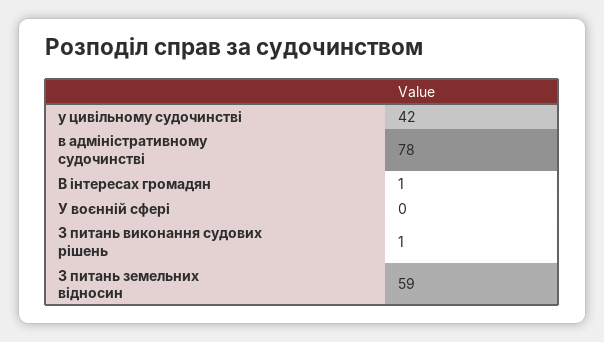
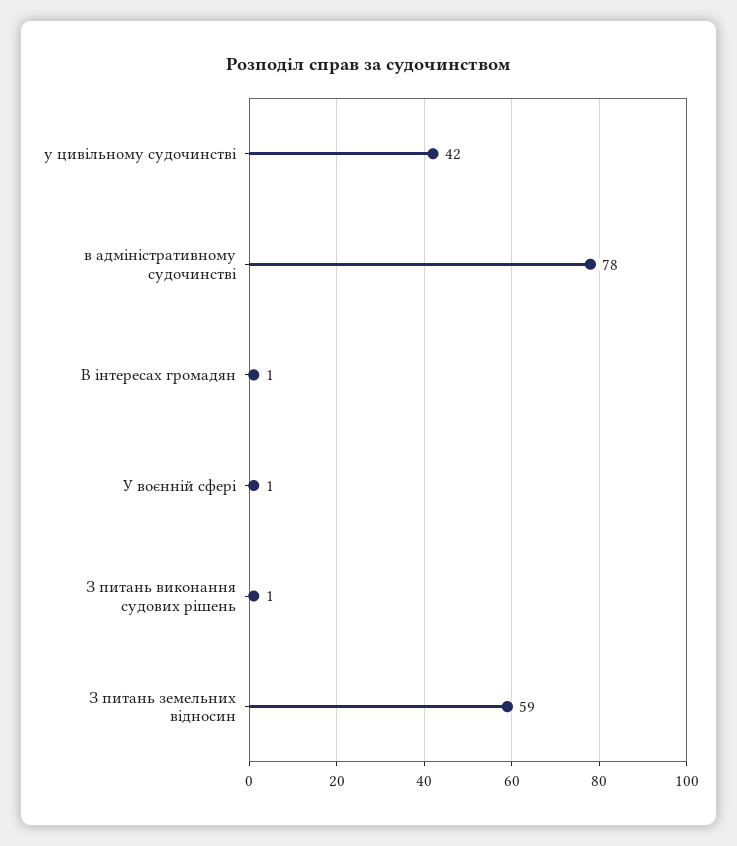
У воєнній сфері: 0 -> 1

